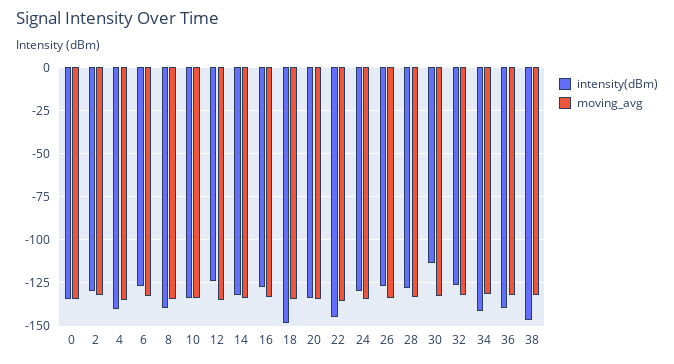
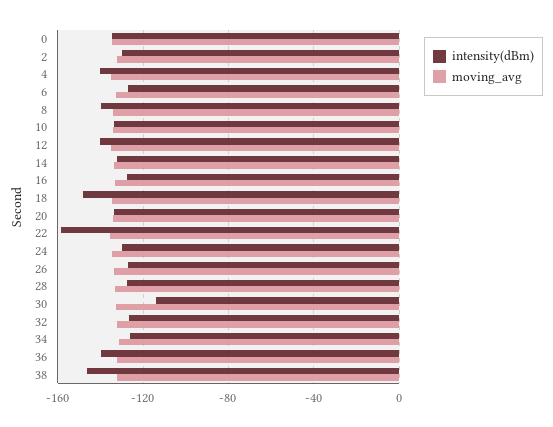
intensity(dBm), 12: -125 -> -140
intensity(dBm), 22: -145 -> -160
intensity(dBm), 34: -140 -> -125

